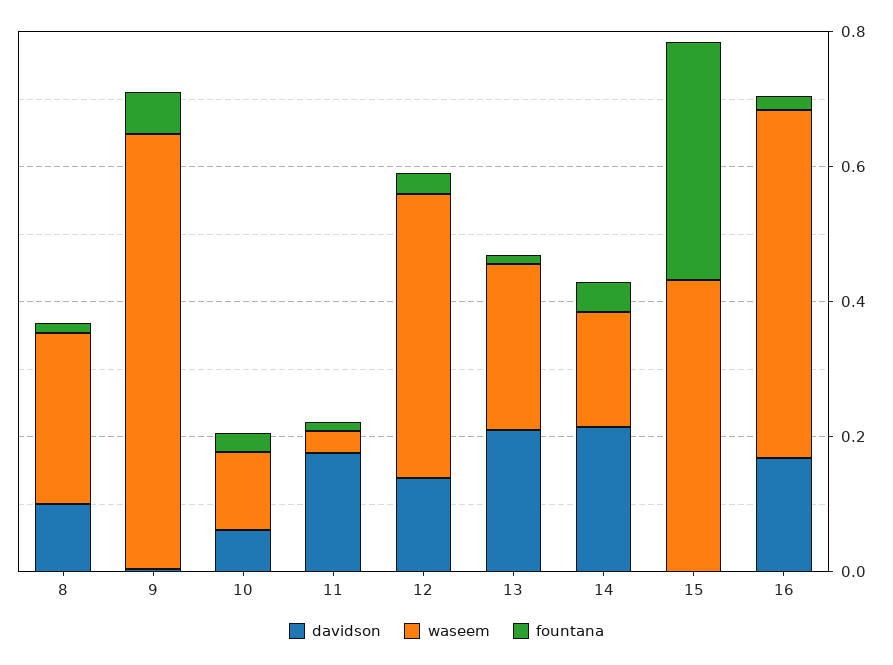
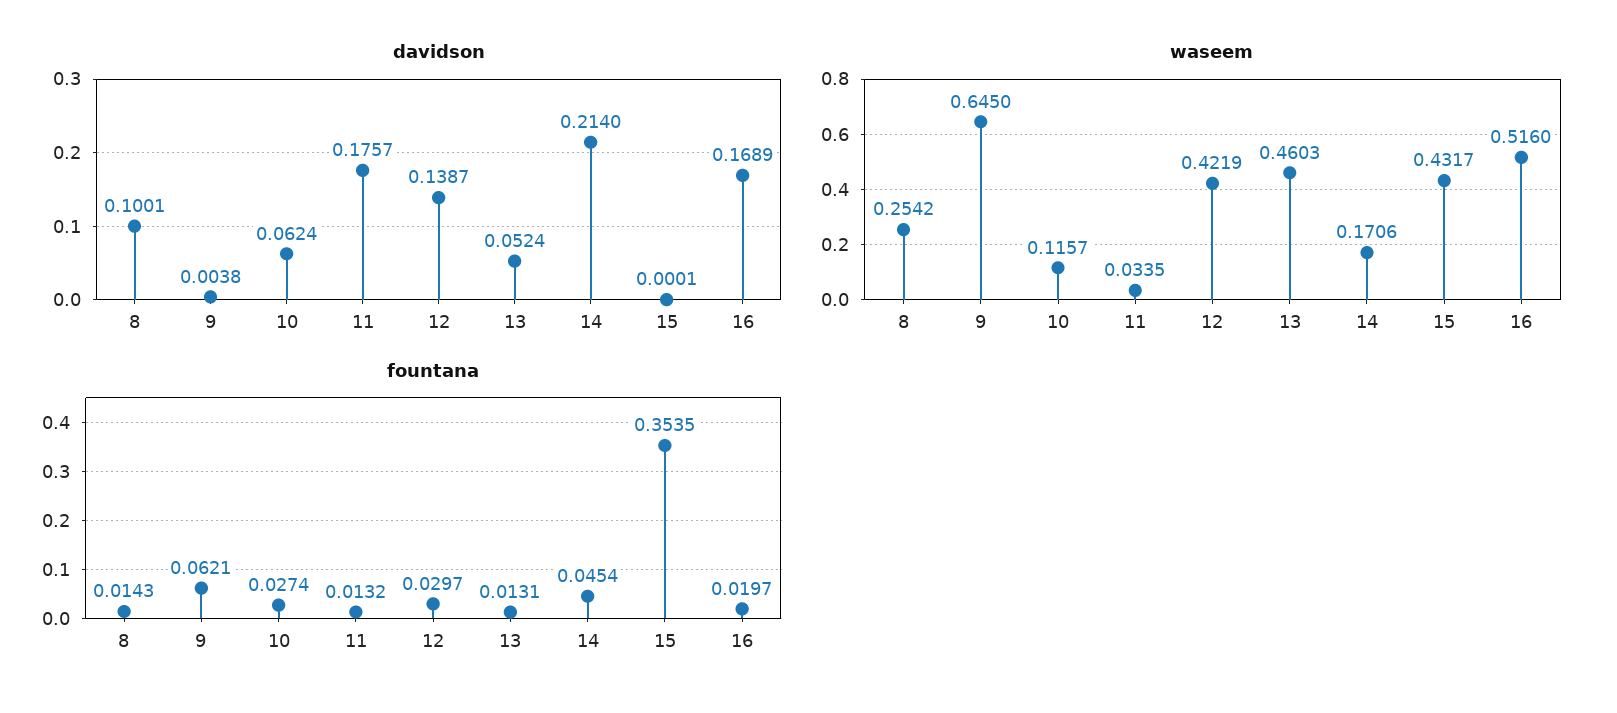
davidson, 13: 0.2 -> 0.0524
waseem, 13: 0.25 -> 0.4603

